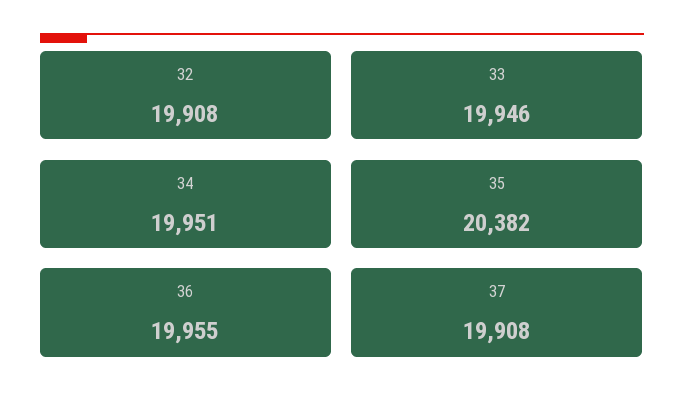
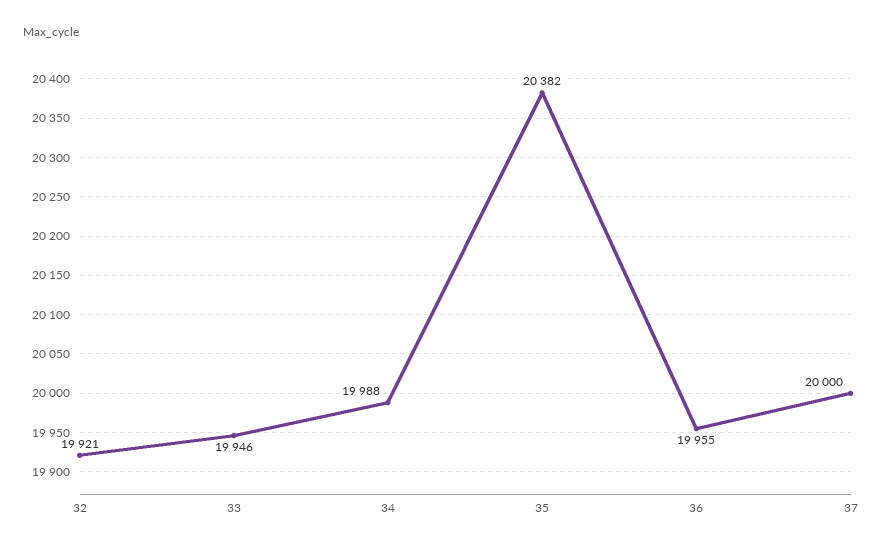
32: 19908 -> 19921
34: 19951 -> 19988
37: 19908 -> 20000

